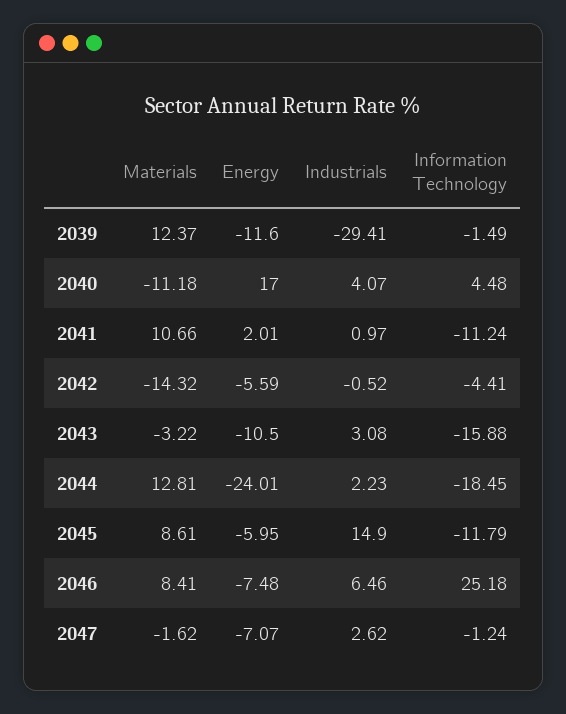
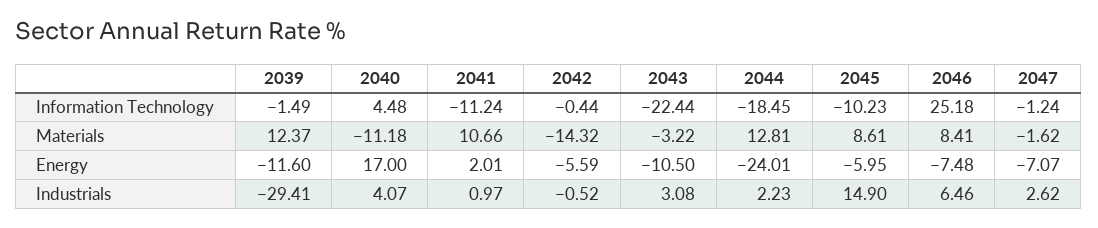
Information Technology, 2042: -4.41 -> -0.44
Information Technology, 2043: -15.88 -> -22.44
Information Technology, 2045: -11.79 -> -10.23

